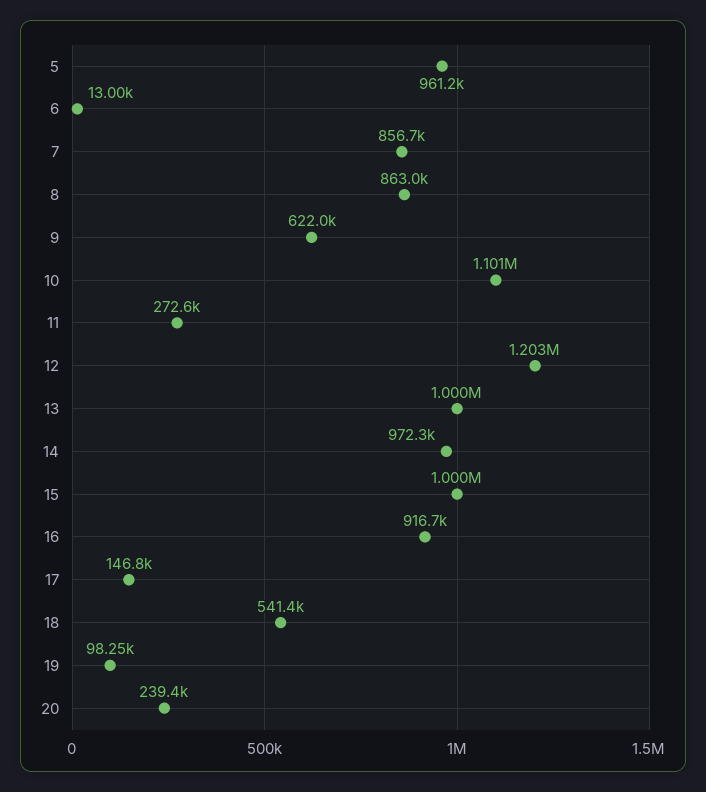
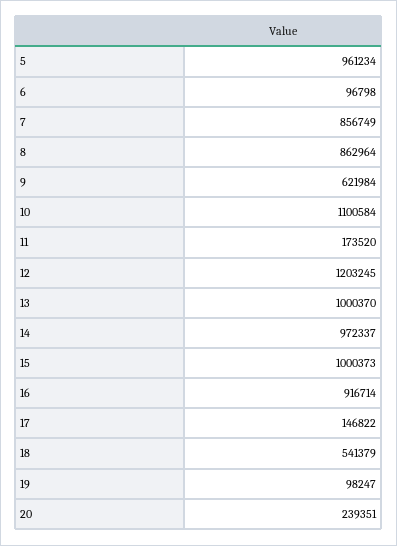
6: 13000 -> 96798
11: 272600 -> 173520

